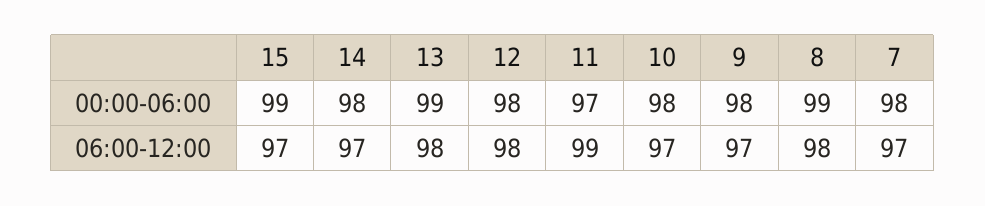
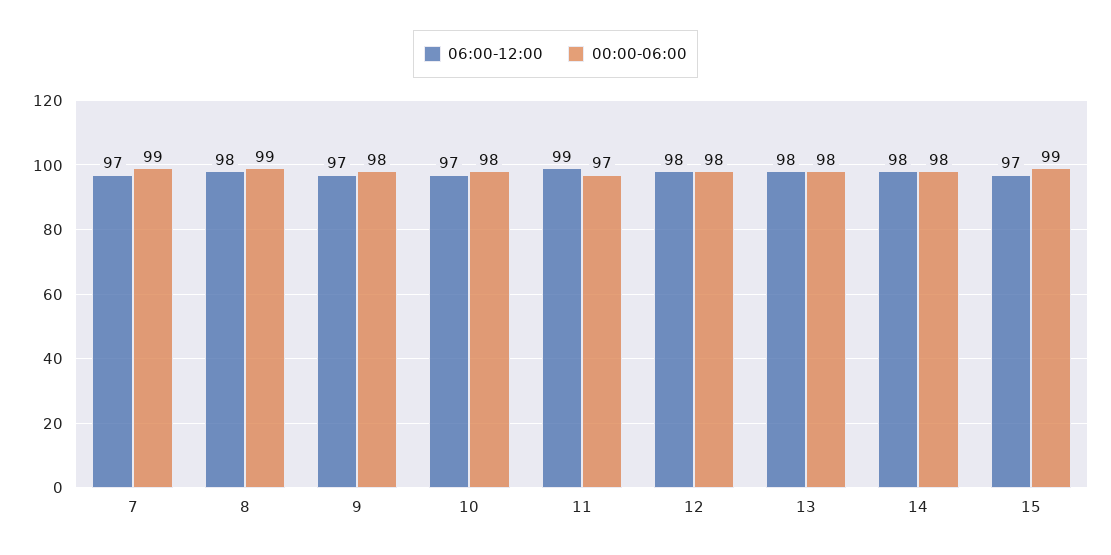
00:00-06:00, 13: 99 -> 98
00:00-06:00, 7: 98 -> 99
06:00-12:00, 14: 97 -> 98

